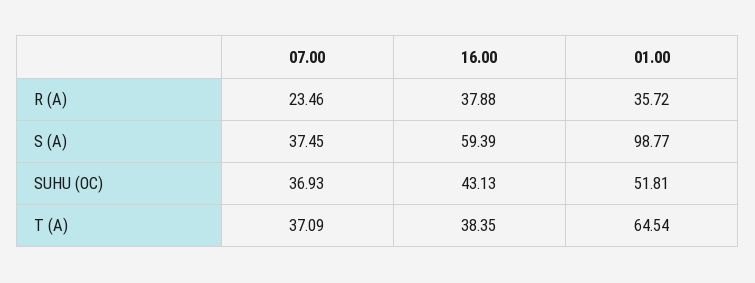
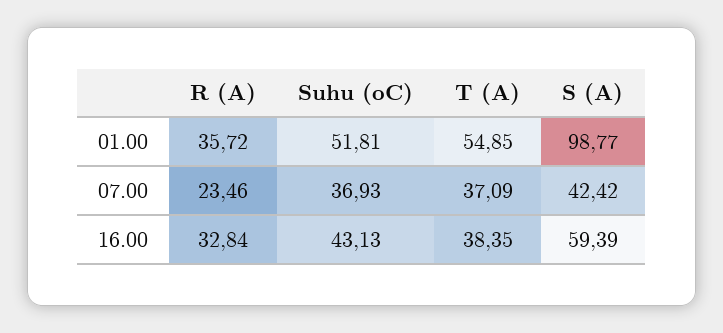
16.00, R (A): 37.88 -> 32.84
07.00, S (A): 37.45 -> 42.42
01.00, T (A): 64.54 -> 54.85

